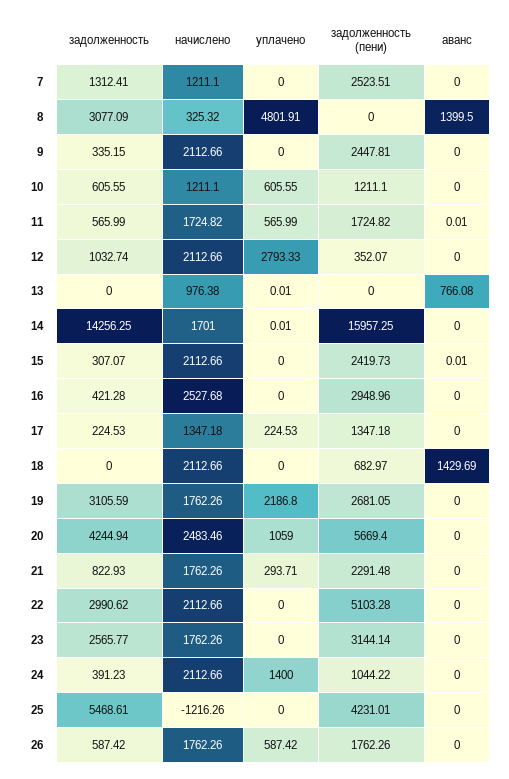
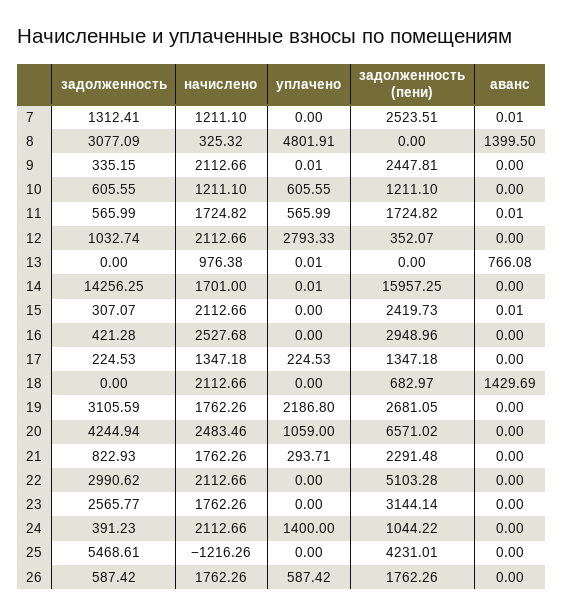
аванс, 7: 0 -> 0.01
уплачено, 9: 0 -> 0.01
задолженность (пени), 20: 5669.4 -> 6571.02

